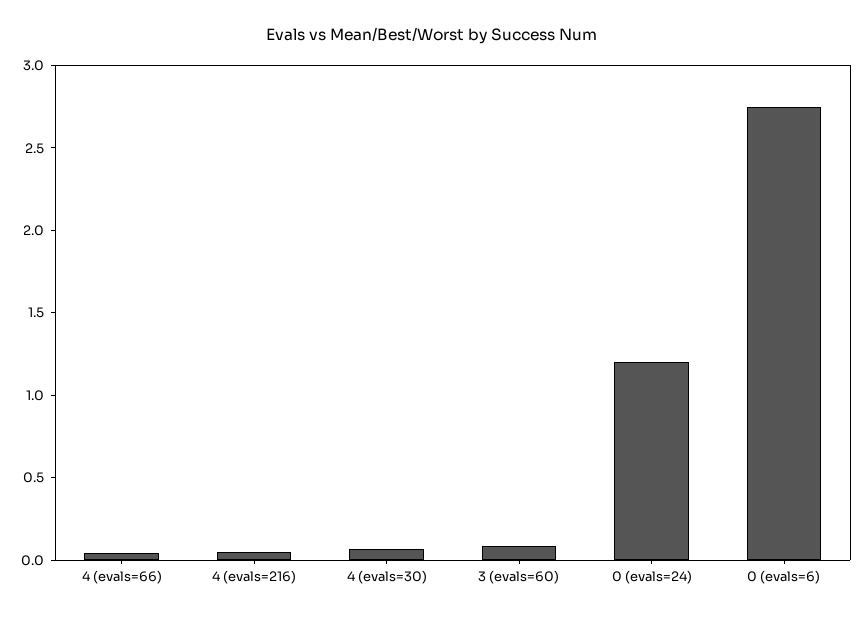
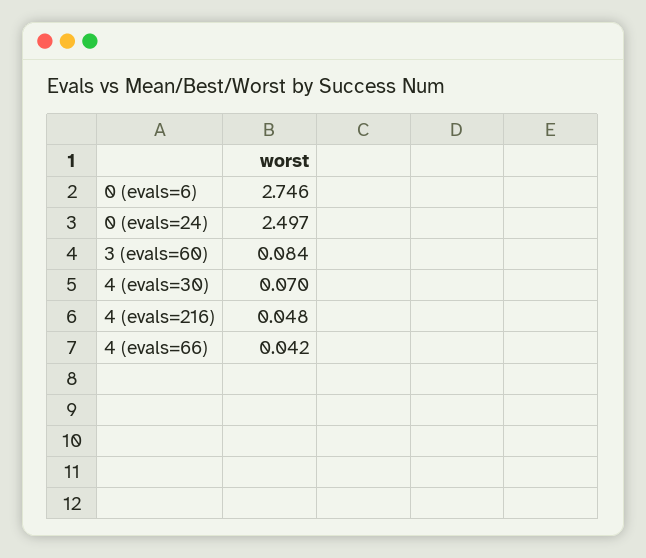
0 (evals=24): 1.2 -> 2.497

